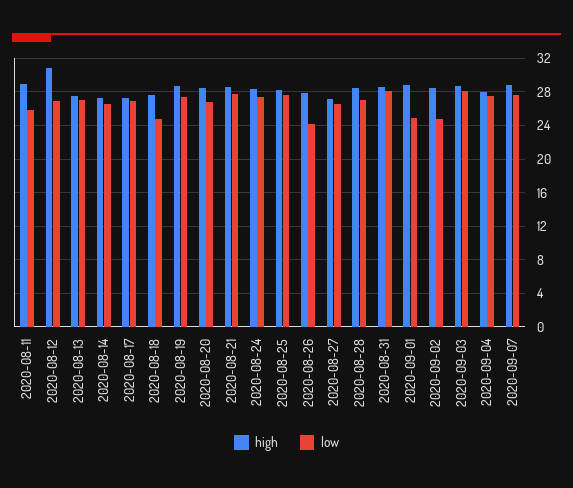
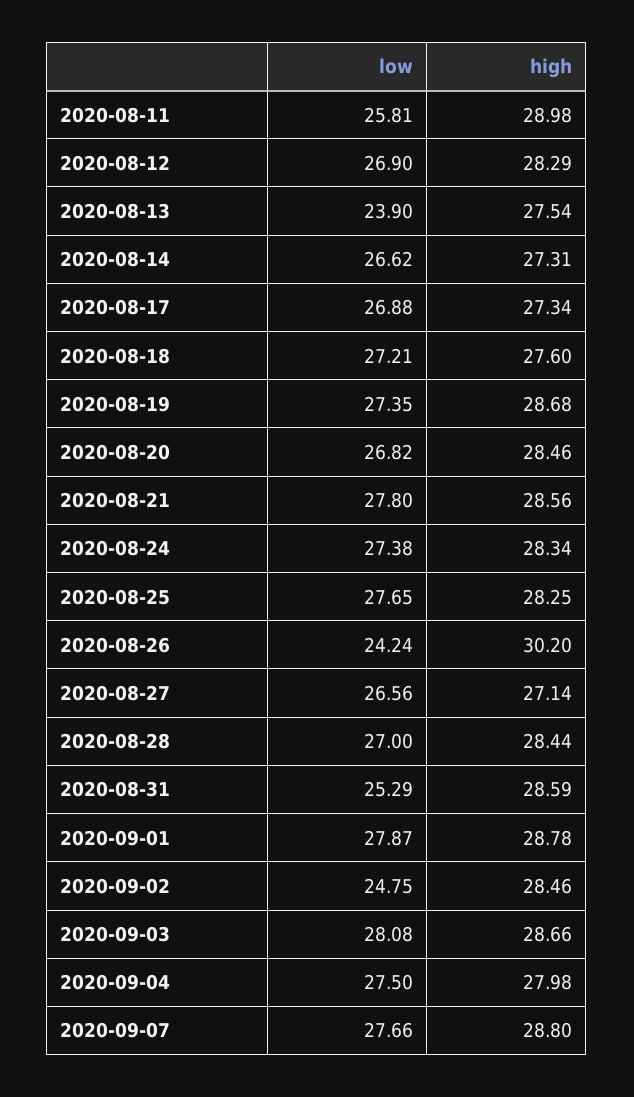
high, 2020-08-12: 31 -> 28.29
low, 2020-08-13: 27 -> 23.9
low, 2020-08-18: 25 -> 27.21
high, 2020-08-26: 28 -> 30.2
low, 2020-08-31: 28 -> 25.29
low, 2020-09-01: 25 -> 27.87

